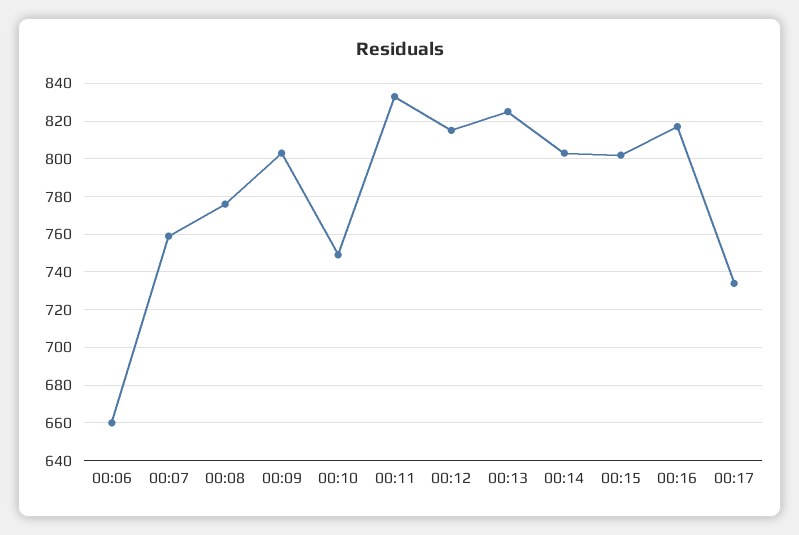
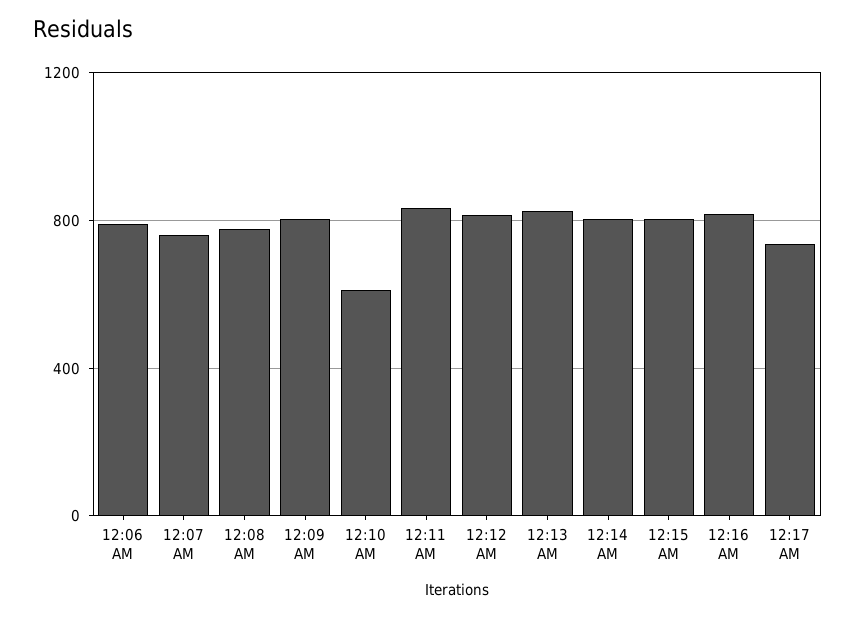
00:06: 660 -> 800
00:10: 750 -> 600

